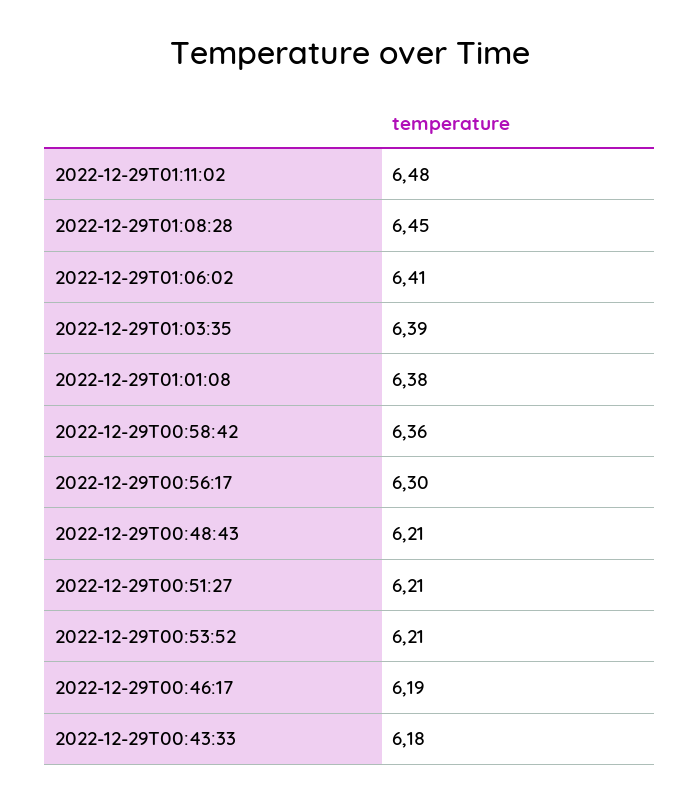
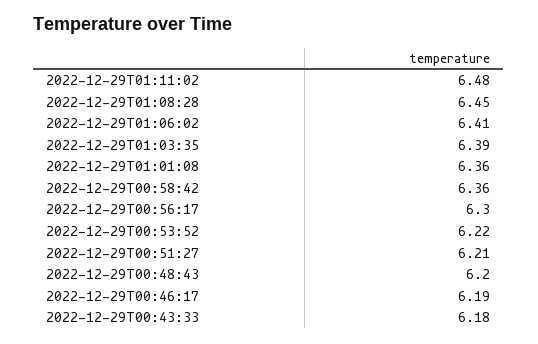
2022-12-29T01:01:08: 6.38 -> 6.36
2022-12-29T00:48:43: 6.21 -> 6.2
2022-12-29T00:53:52: 6.21 -> 6.22

